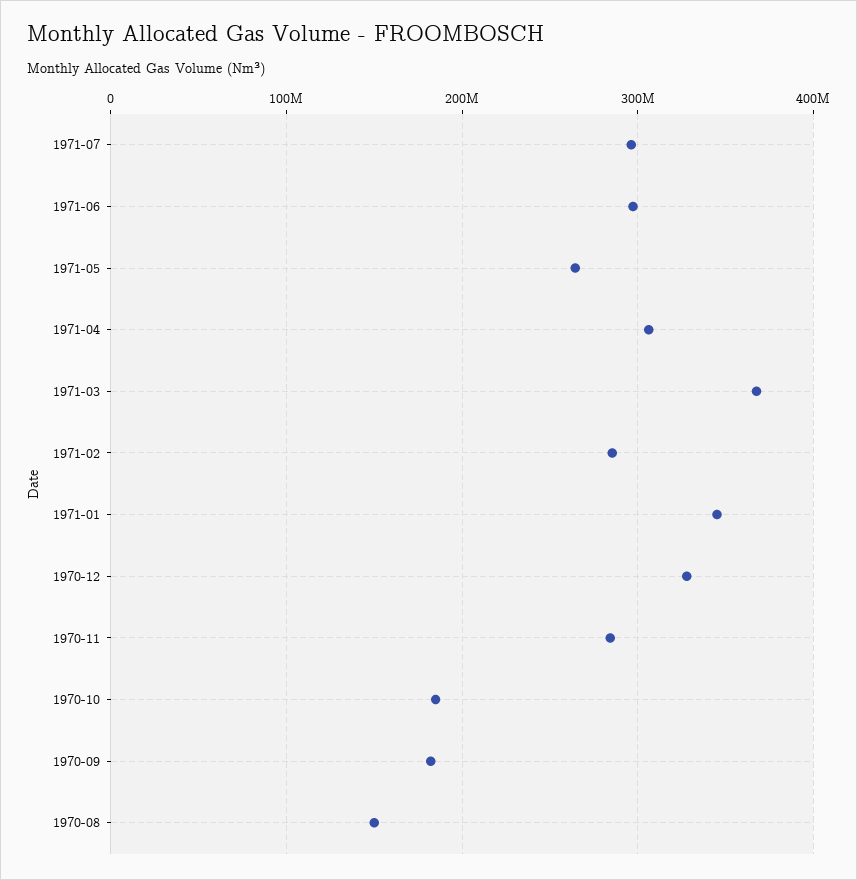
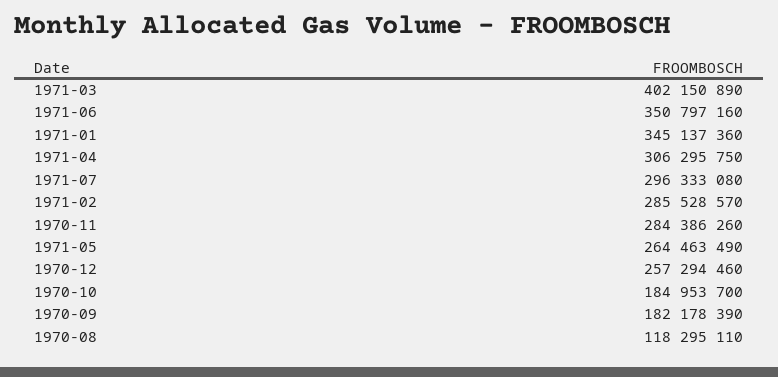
1971-06: 300000000 -> 350797160
1971-03: 370000000 -> 402150890
1970-12: 330000000 -> 257294460
1970-08: 150000000 -> 118295110

